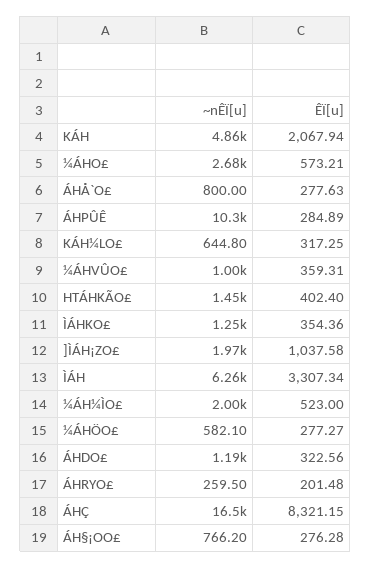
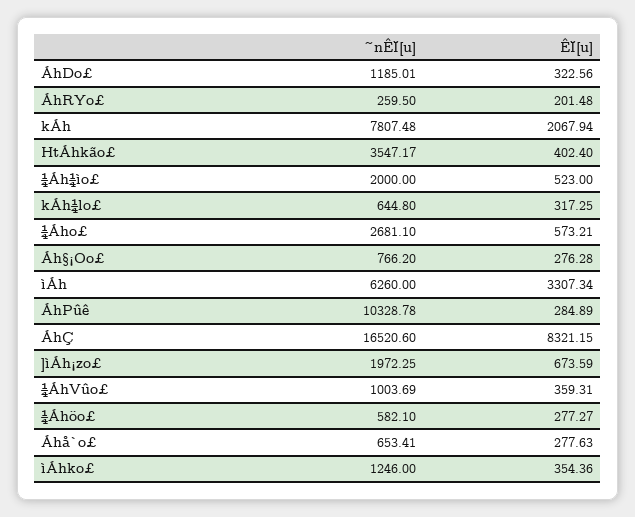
~nÊÏ[u], KÁH: 4860 -> 7807.48
~nÊÏ[u], ÁHÅ`O£: 800 -> 653.41
~nÊÏ[u], HTÁHKÃO£: 1450 -> 3547.17
ÊÏ[u], ]ÌÁH¡ZO£: 1037.58 -> 673.59

